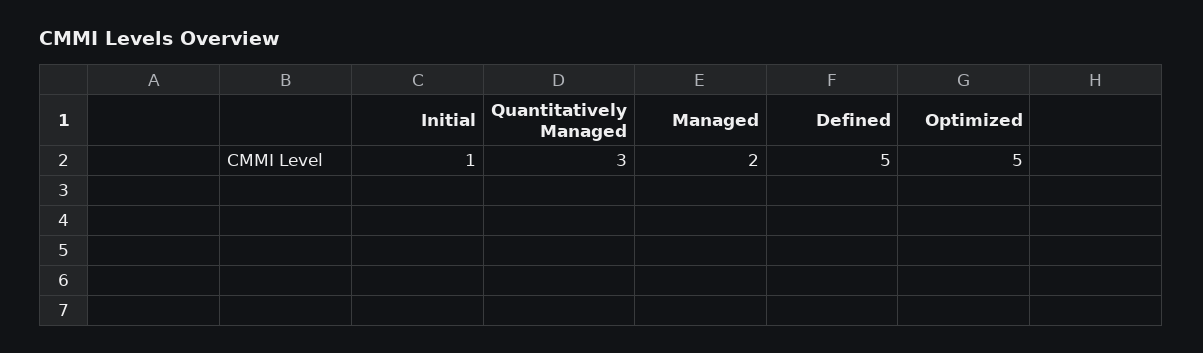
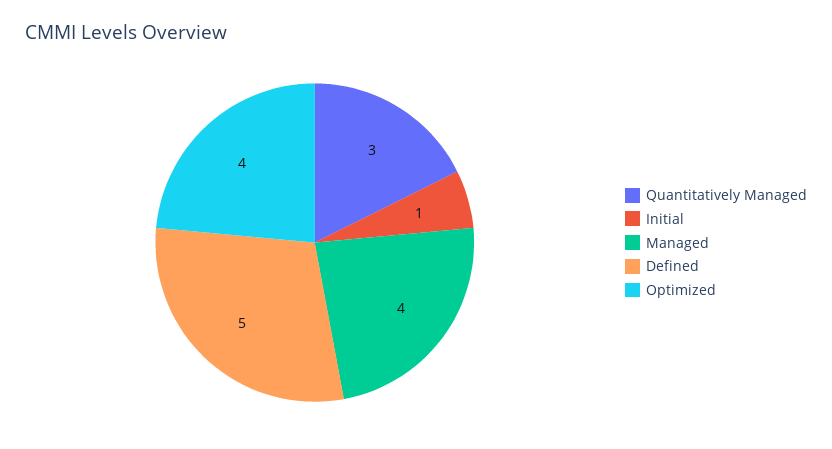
Managed: 2 -> 4
Optimized: 5 -> 4

